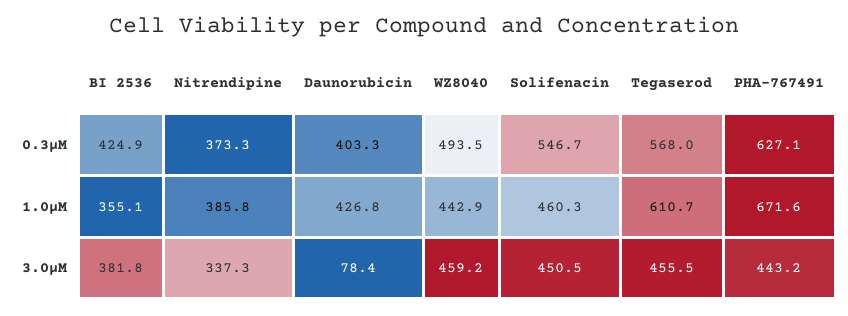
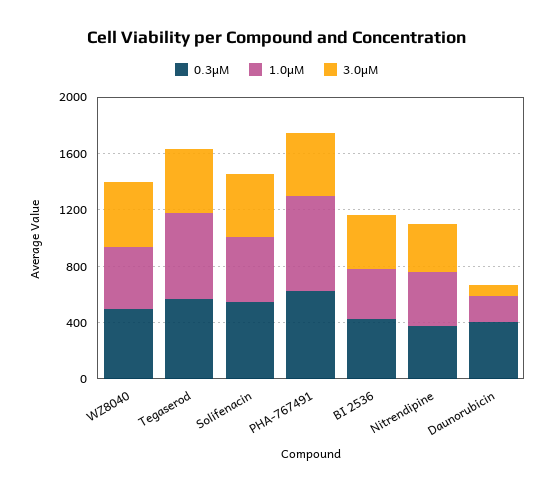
1.0μM, Daunorubicin: 426.8 -> 200

